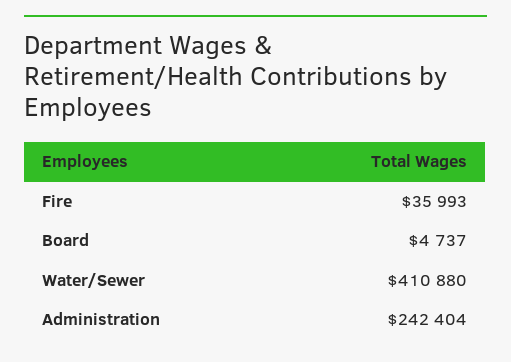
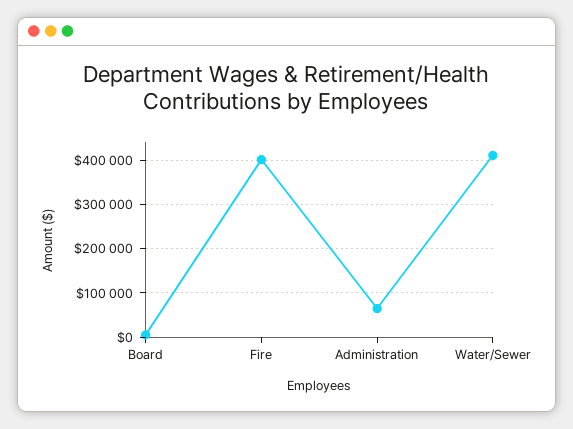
Fire: 35993 -> 400000
Administration: 242404 -> 60000

